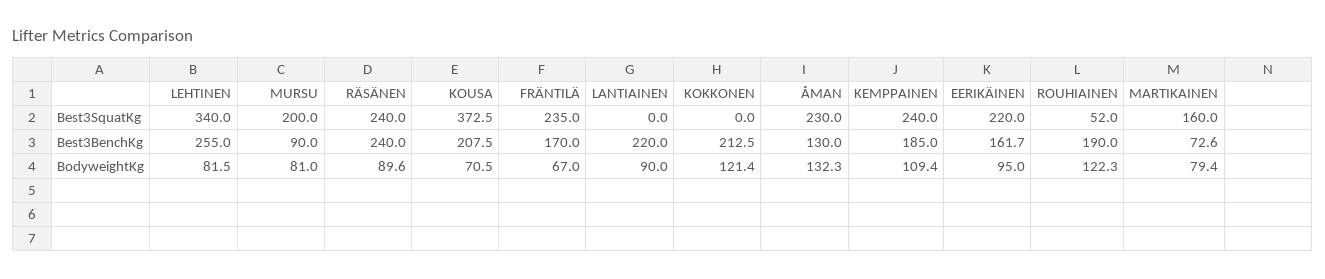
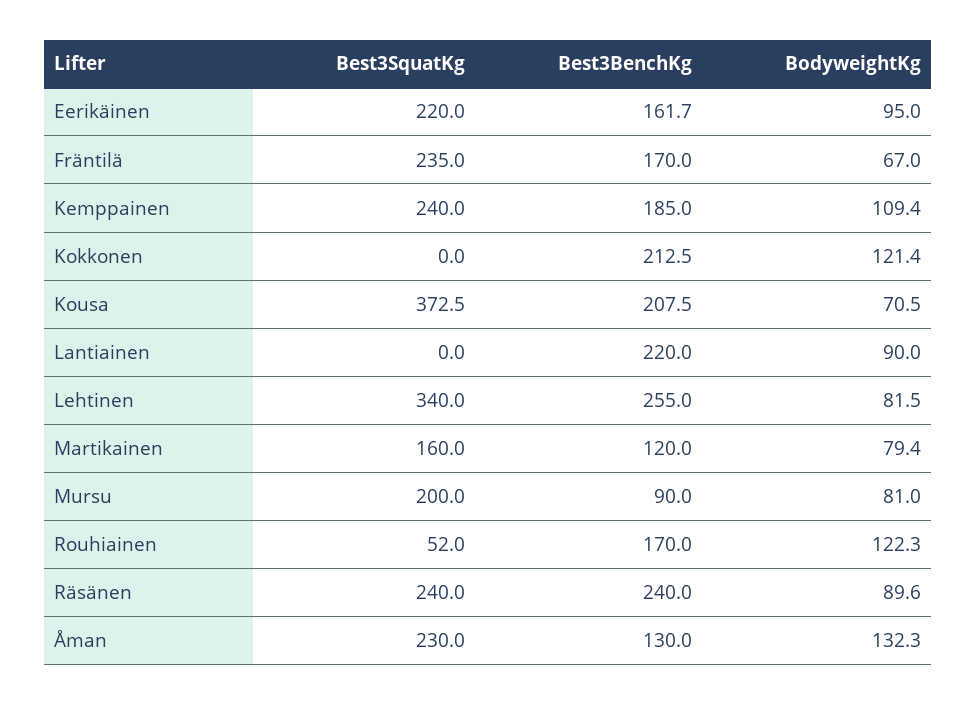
ROUHIAINEN, Best3BenchKg: 190 -> 170
MARTIKAINEN, Best3BenchKg: 72.6 -> 120

